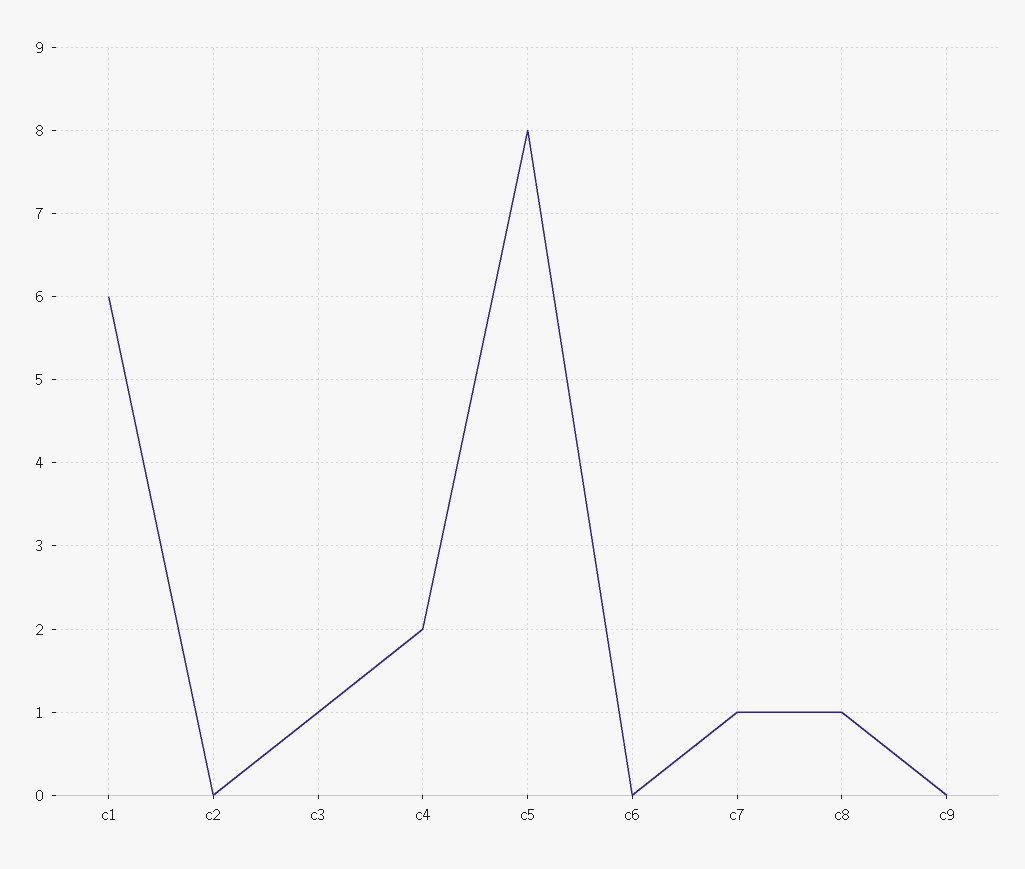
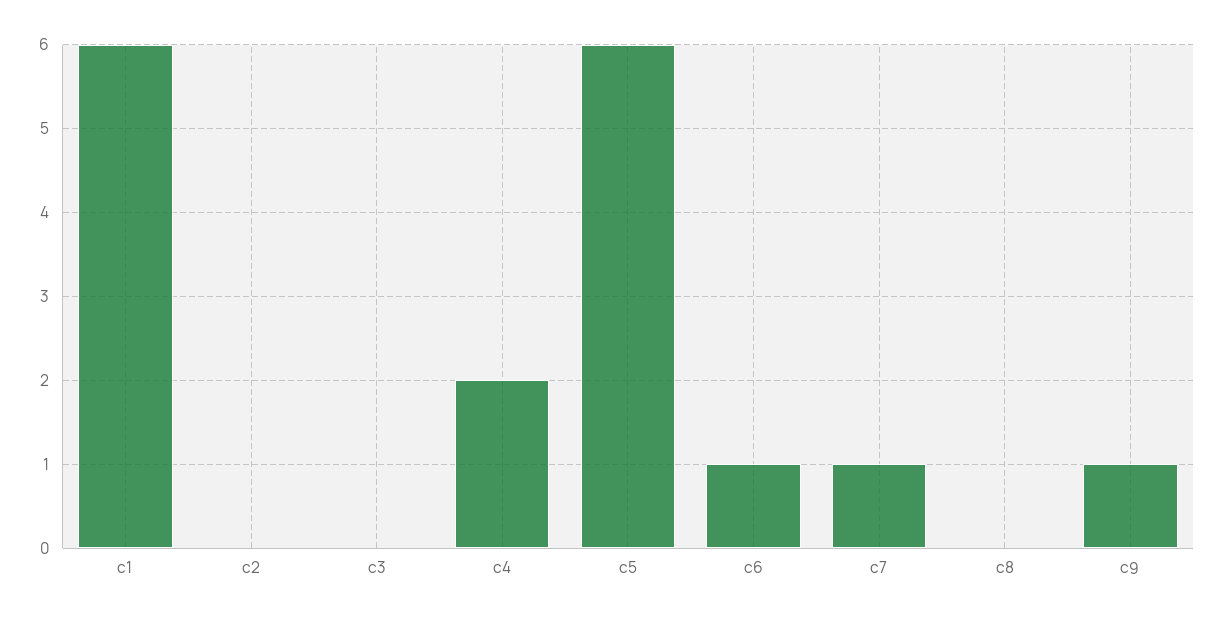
c3: 1 -> 0
c5: 8 -> 6
c6: 0 -> 1
c8: 1 -> 0
c9: 0 -> 1

